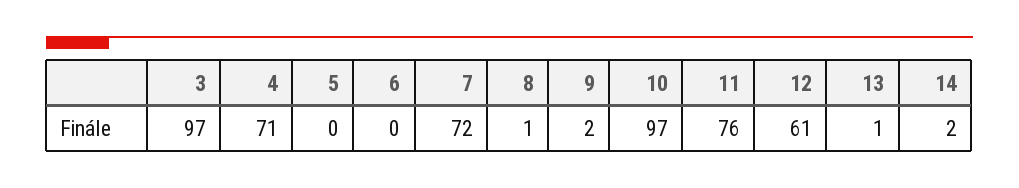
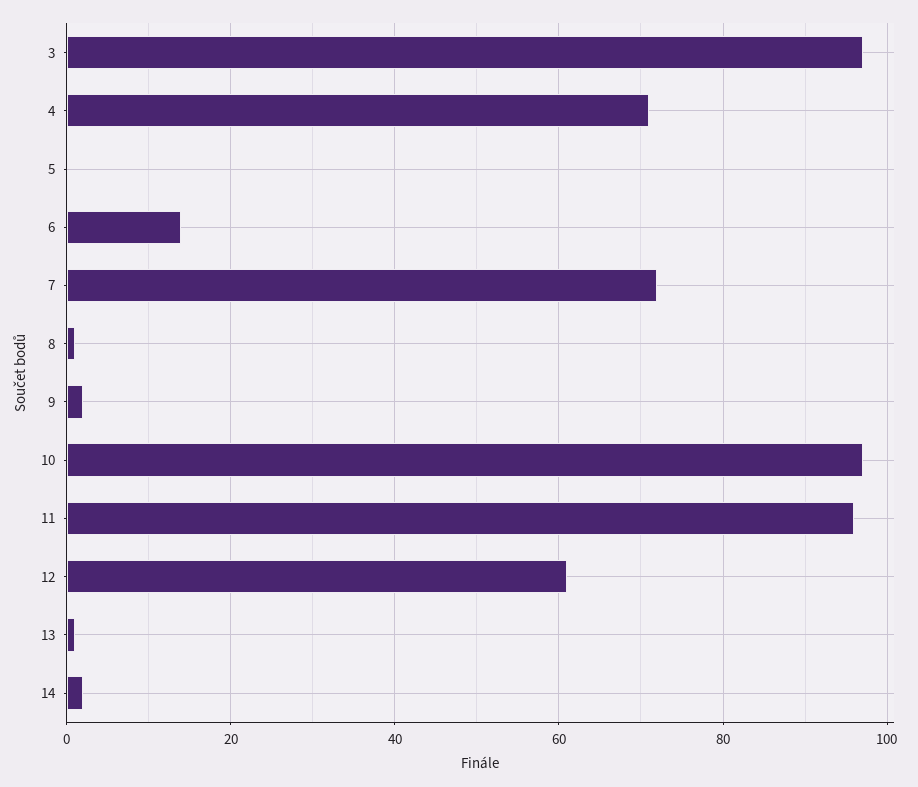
6: 0 -> 15
11: 76 -> 95

